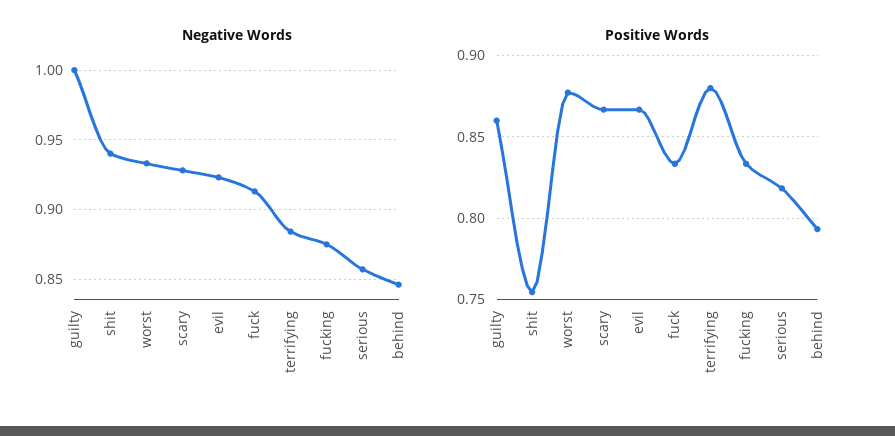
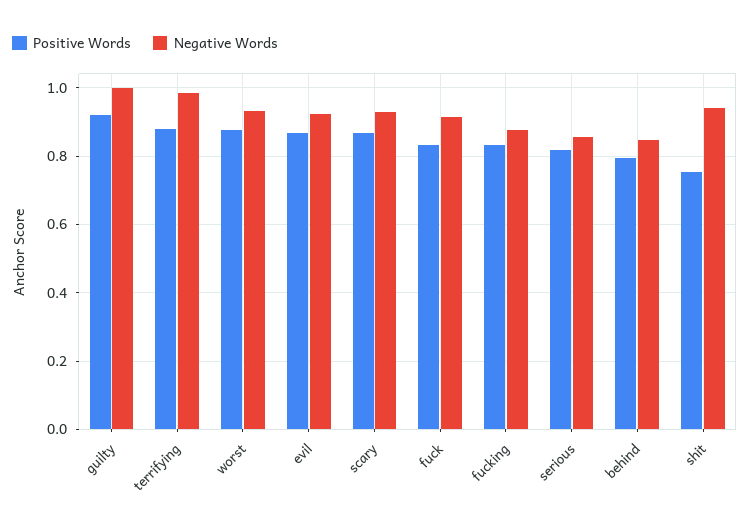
Negative Words, terrifying: 0.885 -> 0.98
Positive Words, guilty: 0.86 -> 0.92

